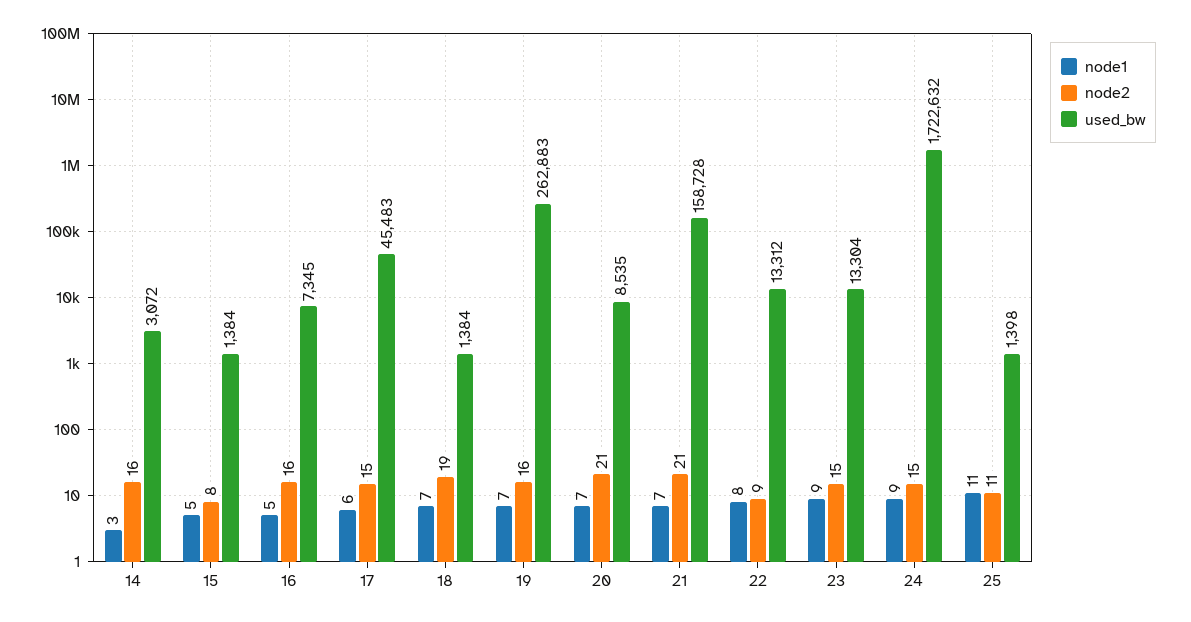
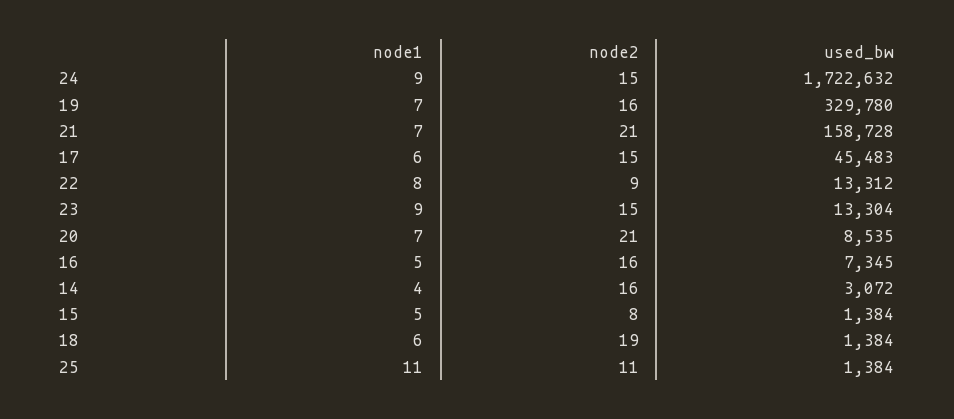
node1, 14: 3 -> 4
node1, 18: 7 -> 6
used_bw, 19: 262883 -> 329780
used_bw, 25: 1398 -> 1384

